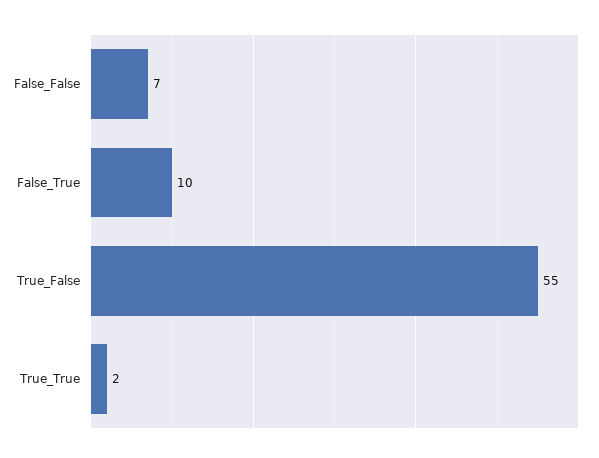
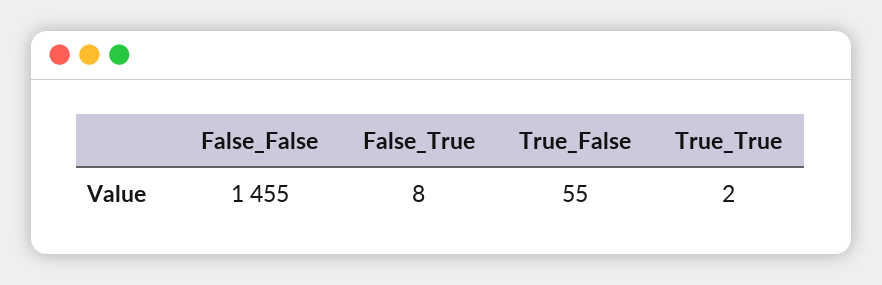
False_False: 7 -> 1455
False_True: 10 -> 8

